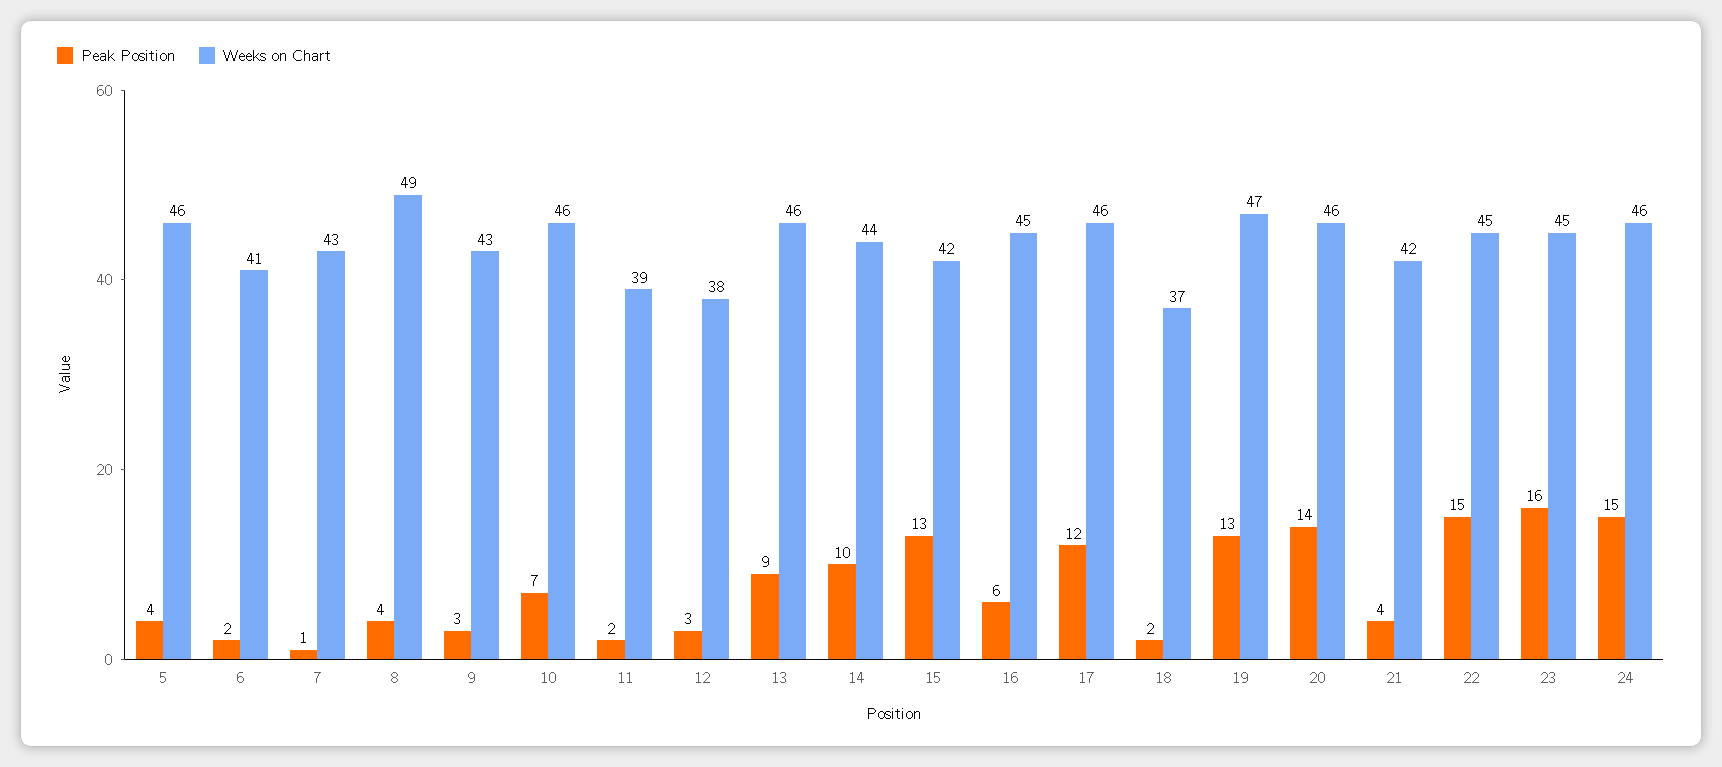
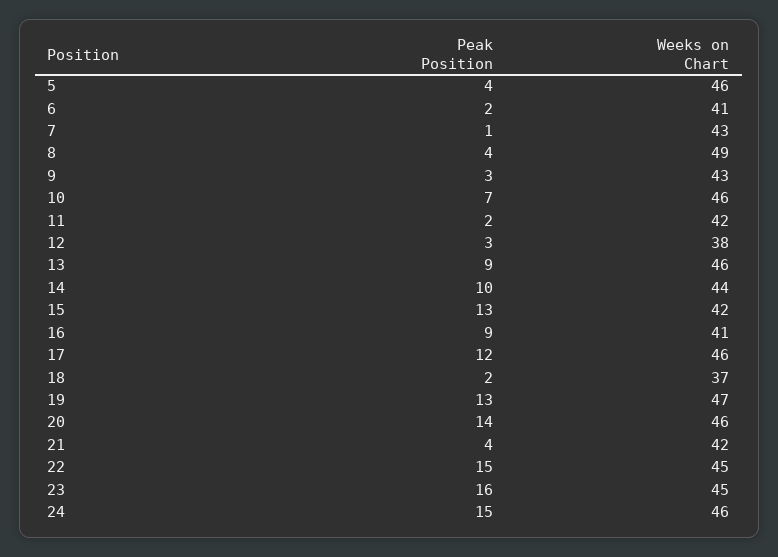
Weeks on Chart, 11: 39 -> 42
Peak Position, 16: 6 -> 9
Weeks on Chart, 16: 45 -> 41

